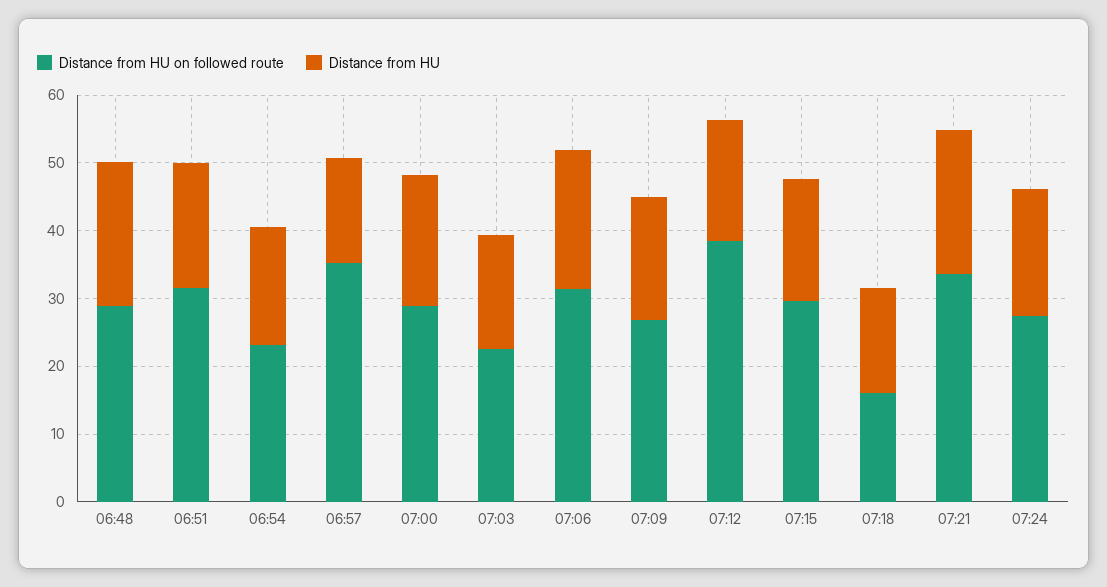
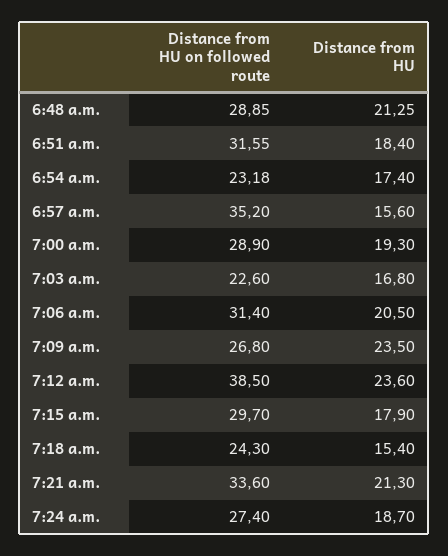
Distance from HU, 07:09: 18 -> 23.5
Distance from HU, 07:12: 18 -> 23.6
Distance from HU on followed route, 07:18: 16 -> 24.3

